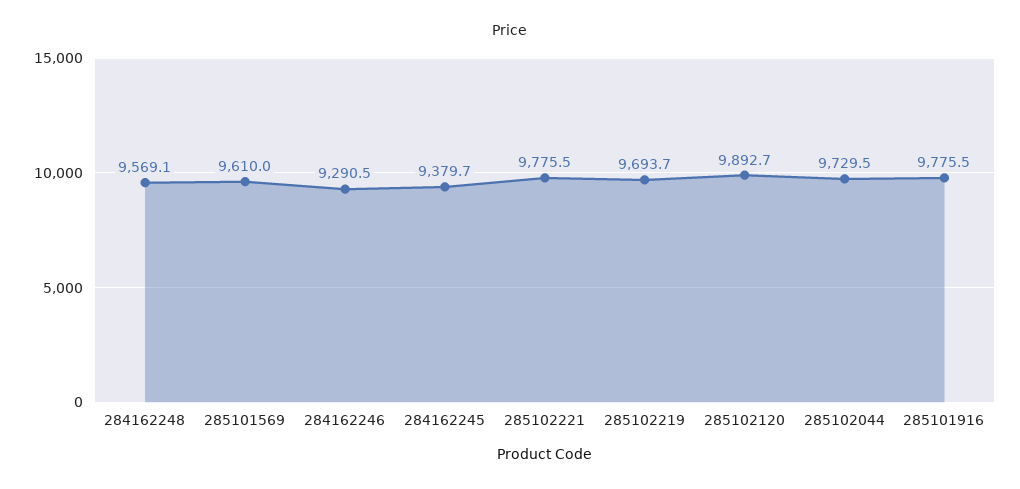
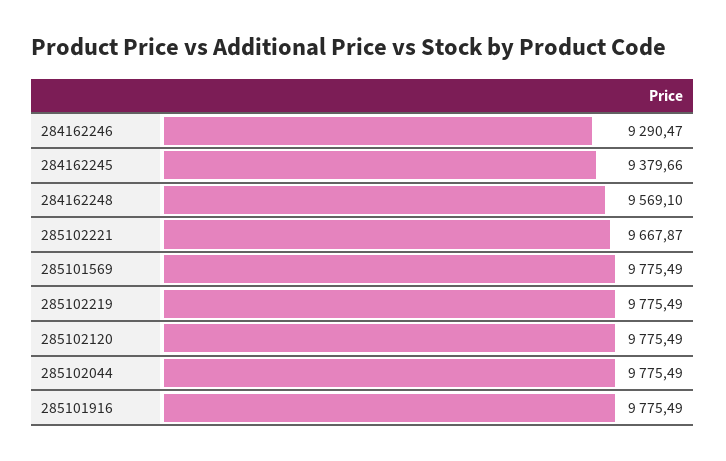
285101569: 9610 -> 9775.49
285102221: 9775.5 -> 9667.87
285102219: 9693.7 -> 9775.49
285102120: 9892.7 -> 9775.49
285102044: 9729.5 -> 9775.49

